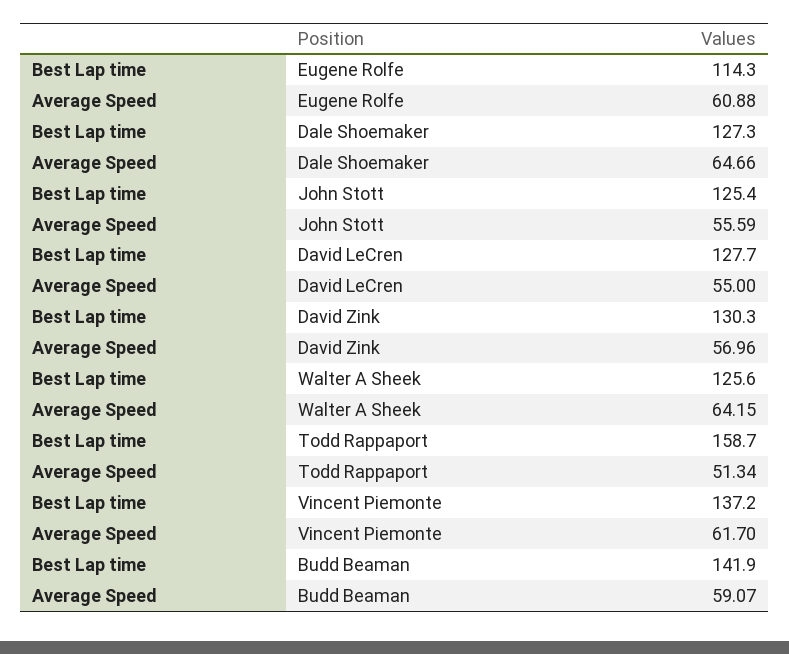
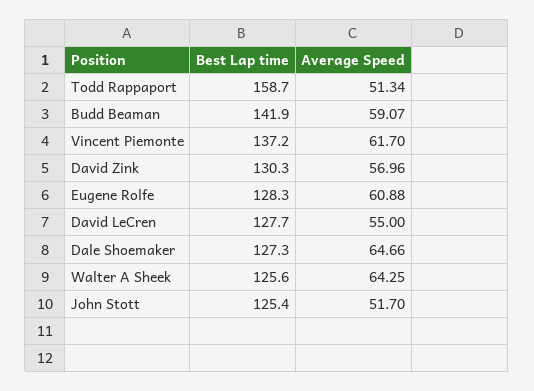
Best Lap time, Eugene Rolfe: 114.3 -> 128.3
Average Speed, John Stott: 55.59 -> 51.7
Average Speed, Walter A Sheek: 64.15 -> 64.25

